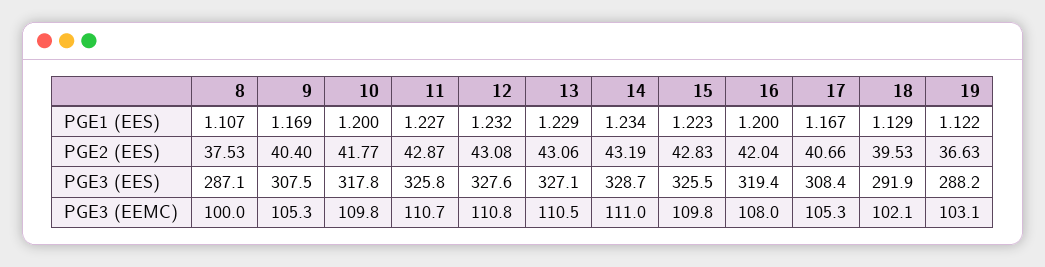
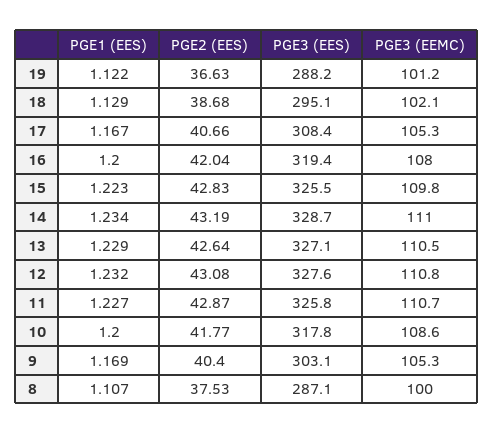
13, PGE2 (EES): 43.06 -> 42.64
18, PGE2 (EES): 39.53 -> 38.68
9, PGE3 (EES): 307.5 -> 303.1
18, PGE3 (EES): 291.9 -> 295.1
10, PGE3 (EEMC): 109.8 -> 108.6
19, PGE3 (EEMC): 103.1 -> 101.2

